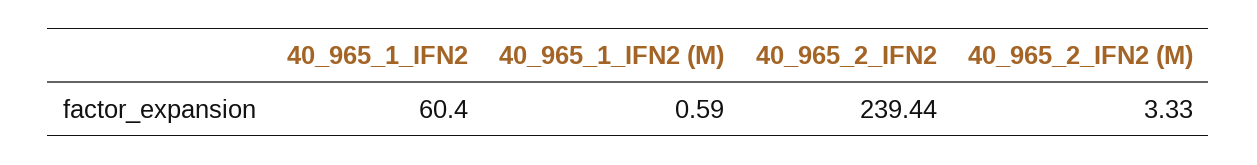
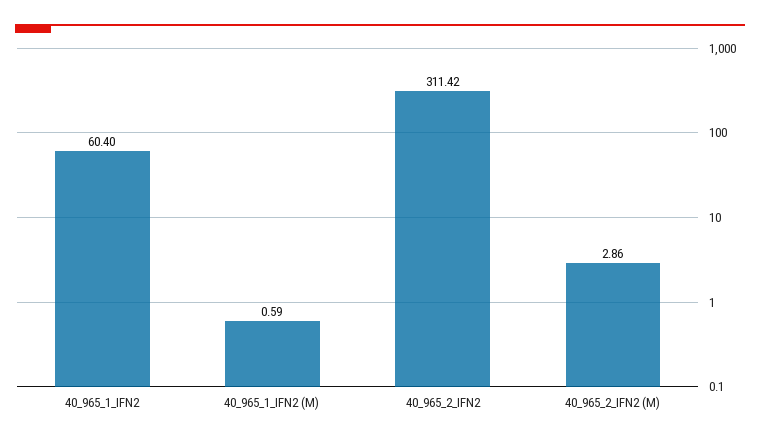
40_965_2_IFN2: 239.44 -> 311.42
40_965_2_IFN2 (M): 3.33 -> 2.86

